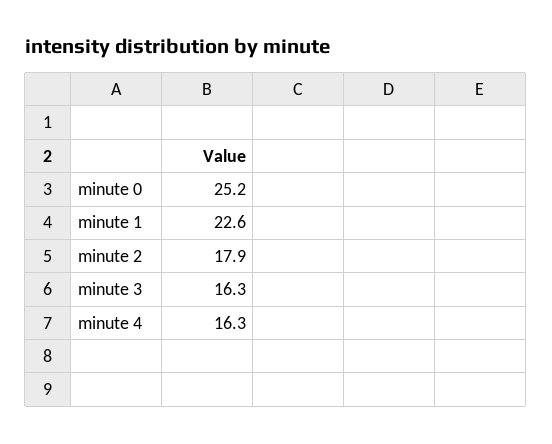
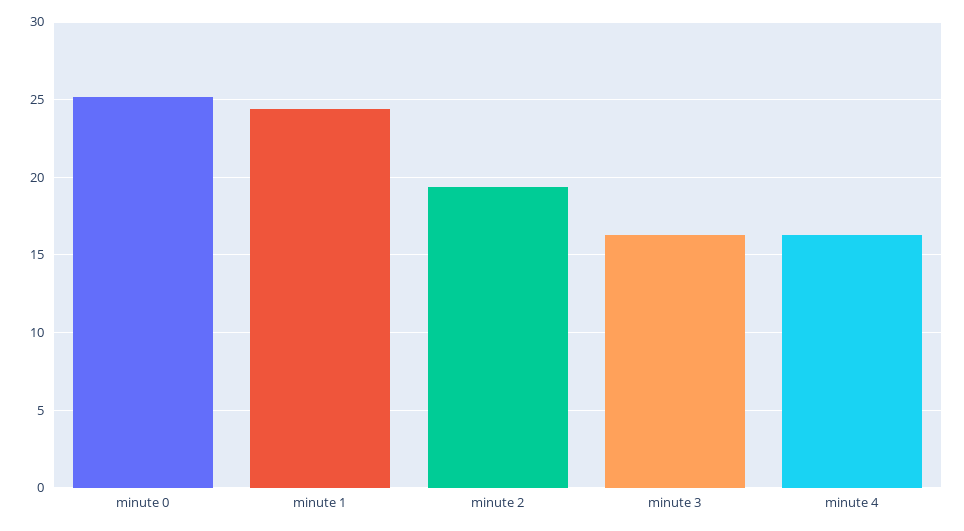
minute 1: 22.6 -> 24.5
minute 2: 17.9 -> 19.5

